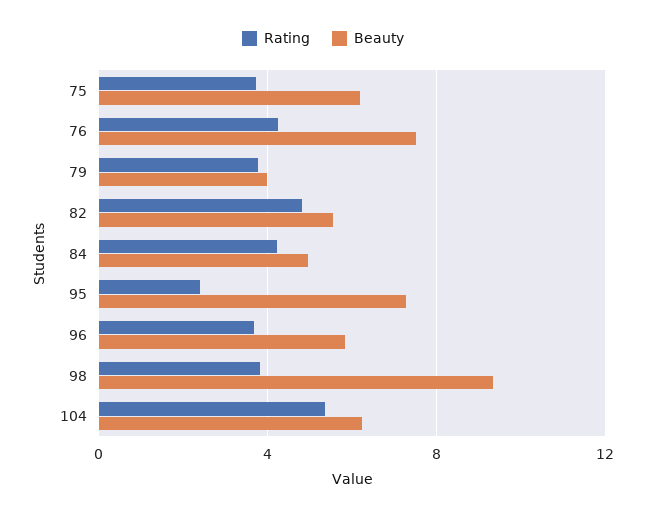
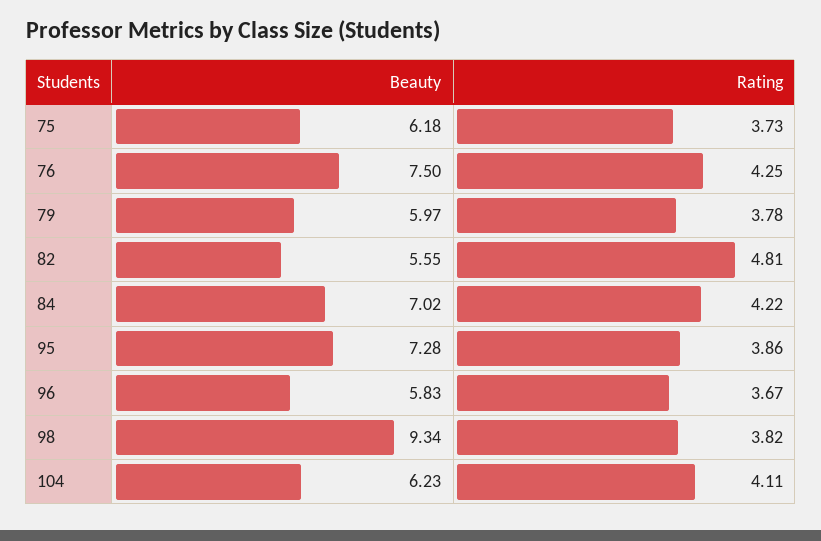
Beauty, 79: 4 -> 5.97
Beauty, 84: 5 -> 7.02
Rating, 95: 2.5 -> 3.86
Rating, 104: 5.5 -> 4.11

